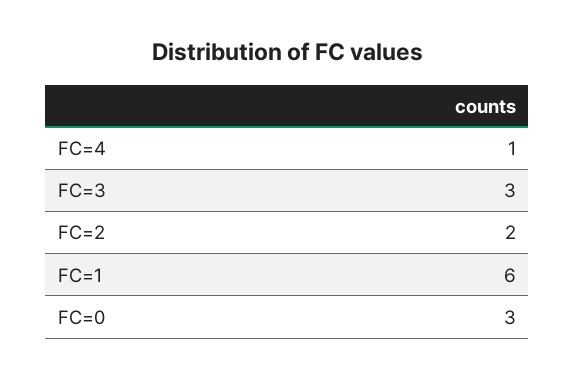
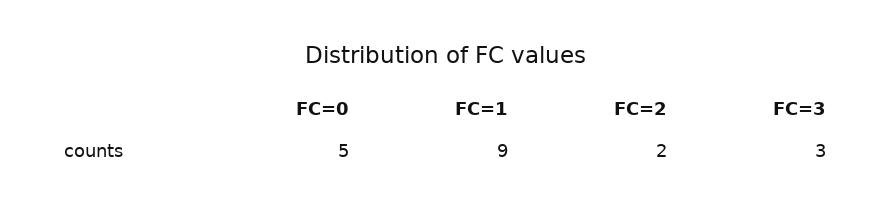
FC=4: 1 -> none
FC=1: 6 -> 9
FC=0: 3 -> 5

